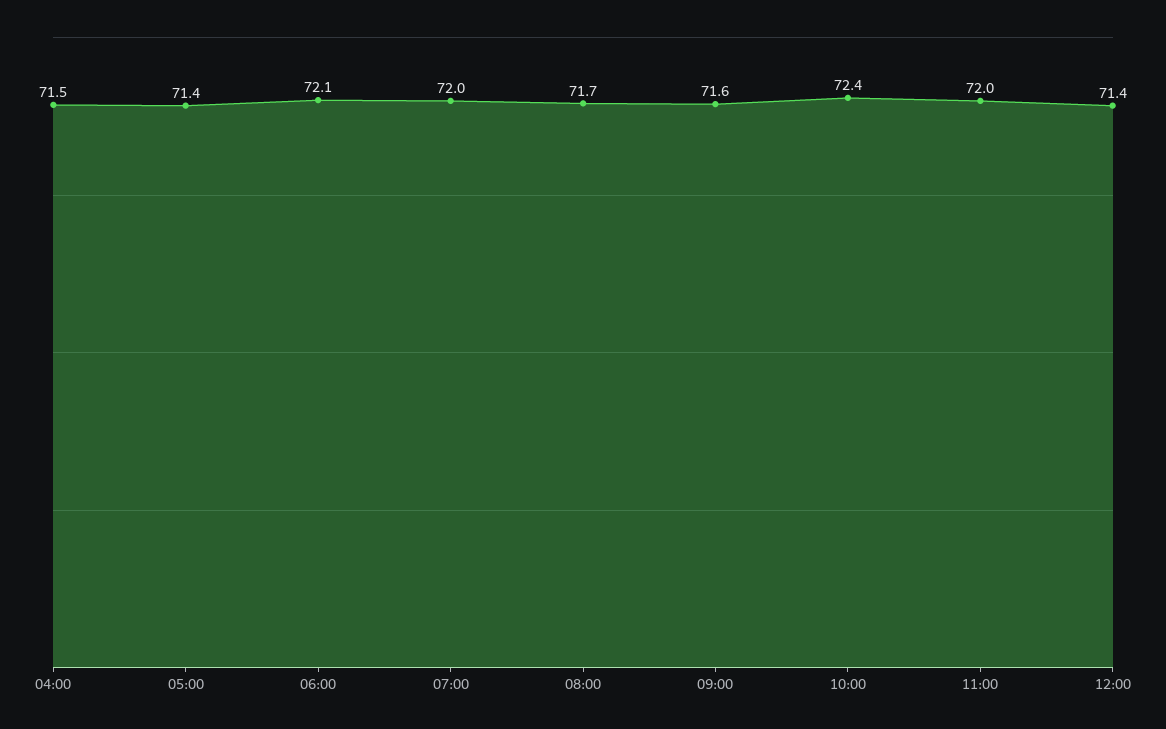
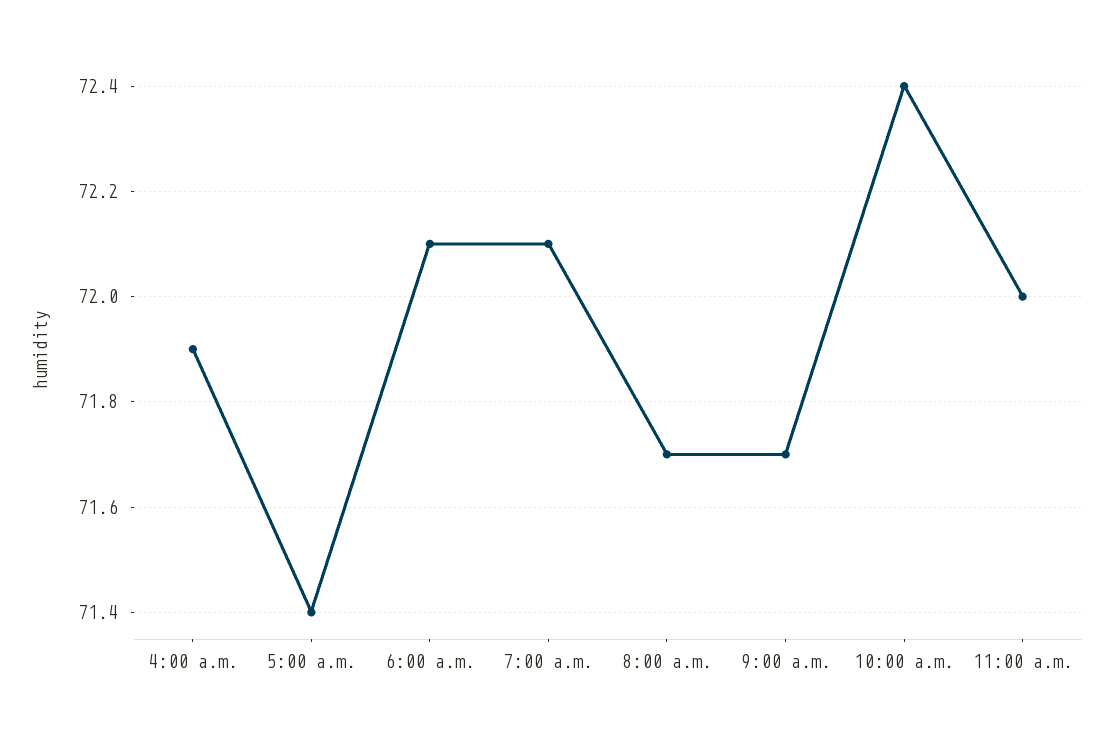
04:00: 71.5 -> 71.9
07:00: 72 -> 72.1
09:00: 71.6 -> 71.7
12:00: 71.4 -> none

